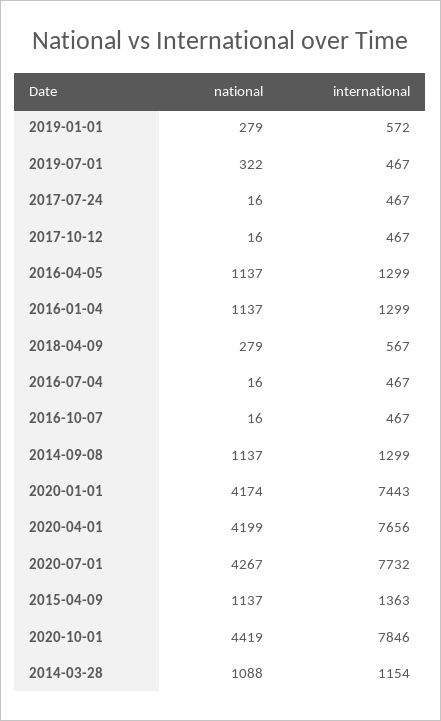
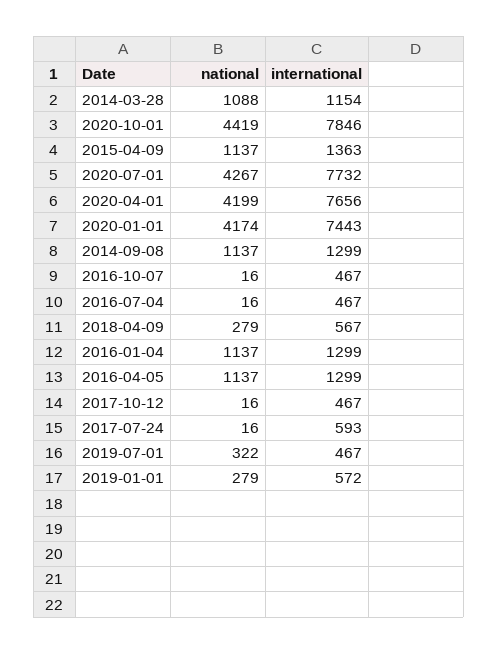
international, 2017-07-24: 467 -> 593

